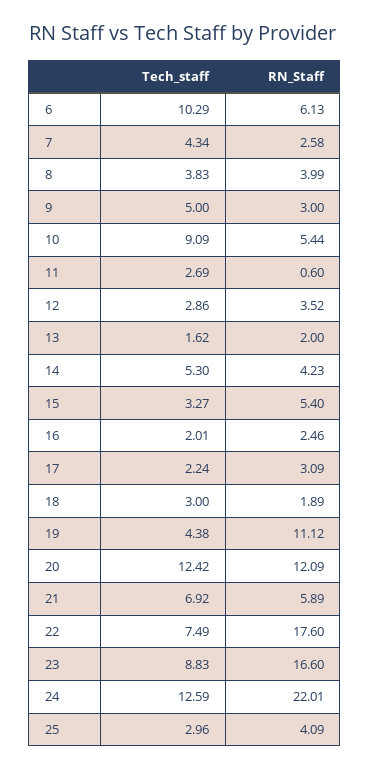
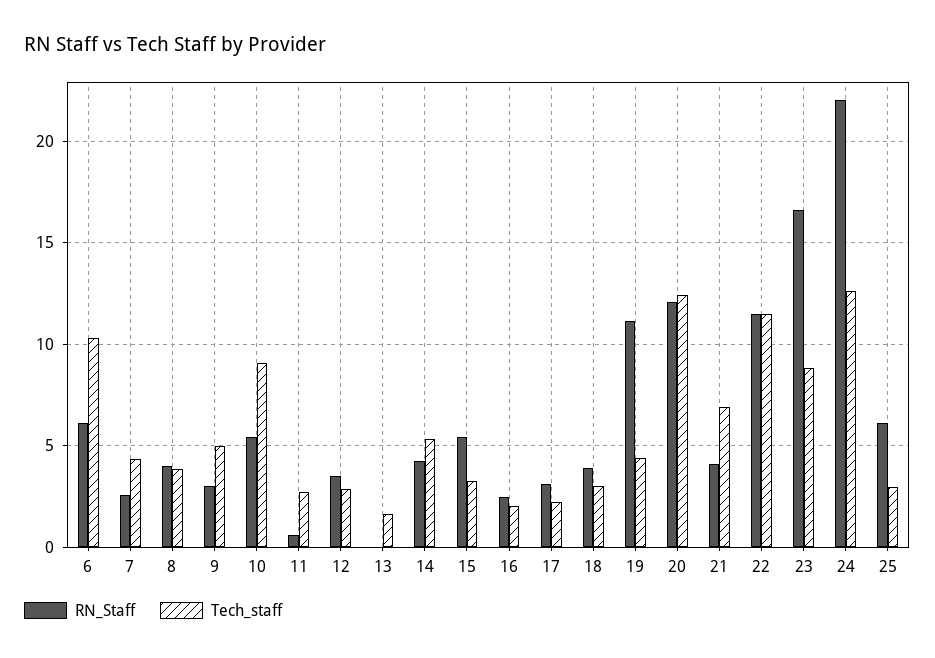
RN_Staff, 13: 2 -> 0
RN_Staff, 18: 1.89 -> 4
RN_Staff, 21: 5.89 -> 4
Tech_staff, 22: 7.49 -> 11.5
RN_Staff, 22: 17.6 -> 11.5
RN_Staff, 25: 4.09 -> 6

